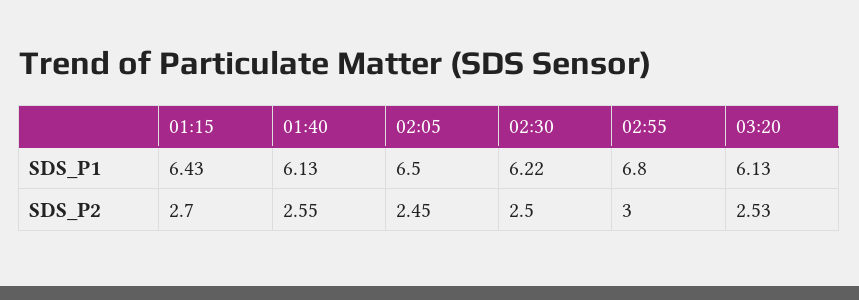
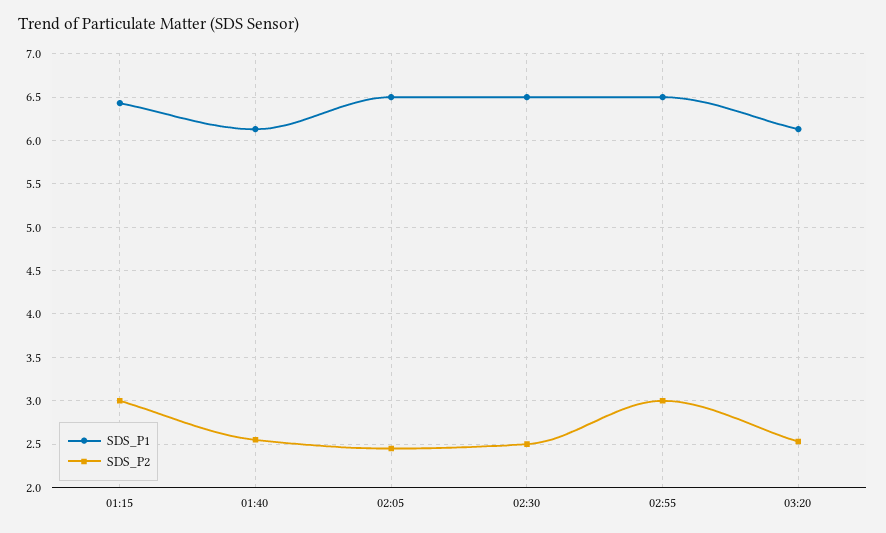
SDS_P1, 02:30: 6.22 -> 6.5
SDS_P1, 02:55: 6.8 -> 6.5
SDS_P2, 01:15: 2.7 -> 3

